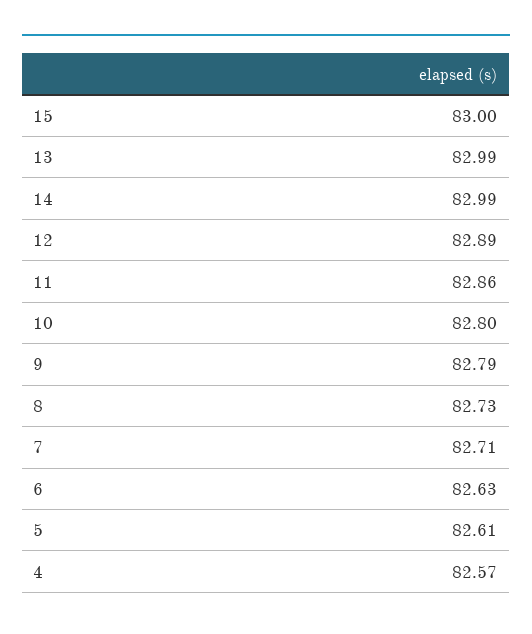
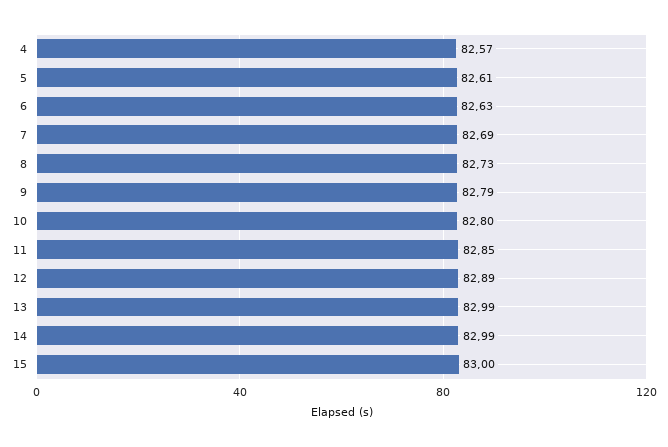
11: 82.86 -> 82.85
7: 82.71 -> 82.69

